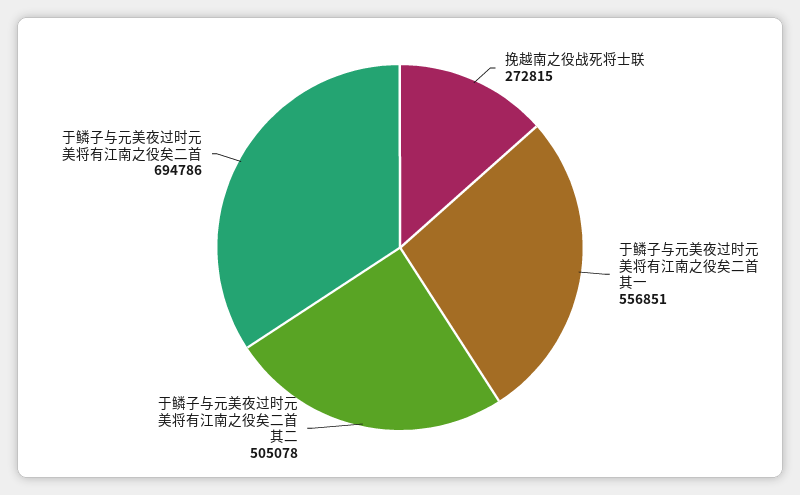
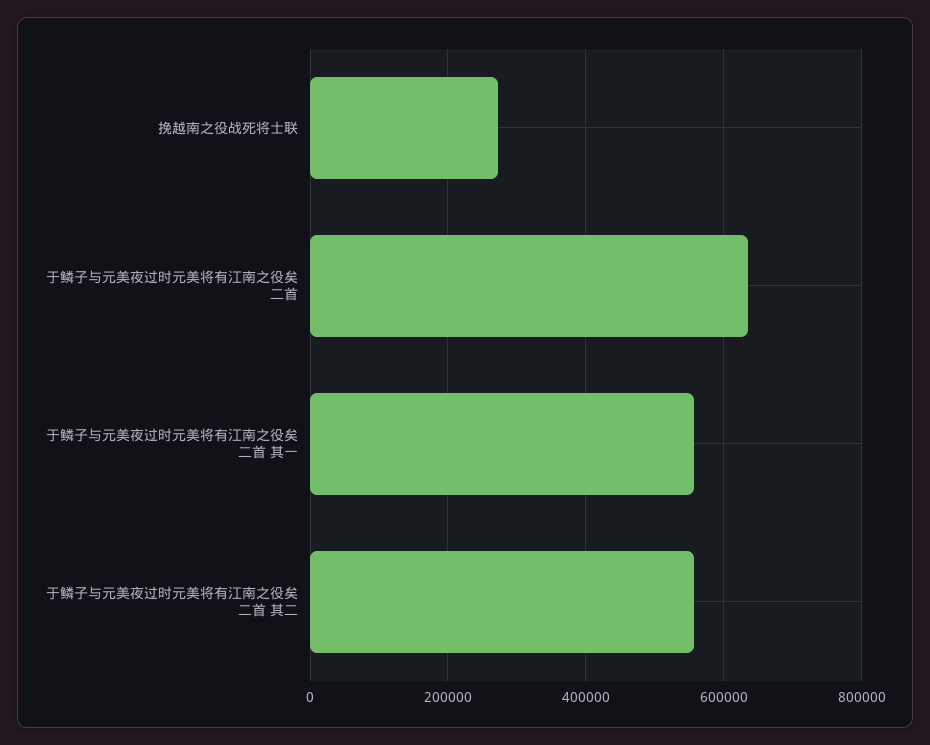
于鳞子与元美夜过时元美将有江南之役矣二首 其二: 505078 -> 560000
于鳞子与元美夜过时元美将有江南之役矣二首: 694786 -> 640000

